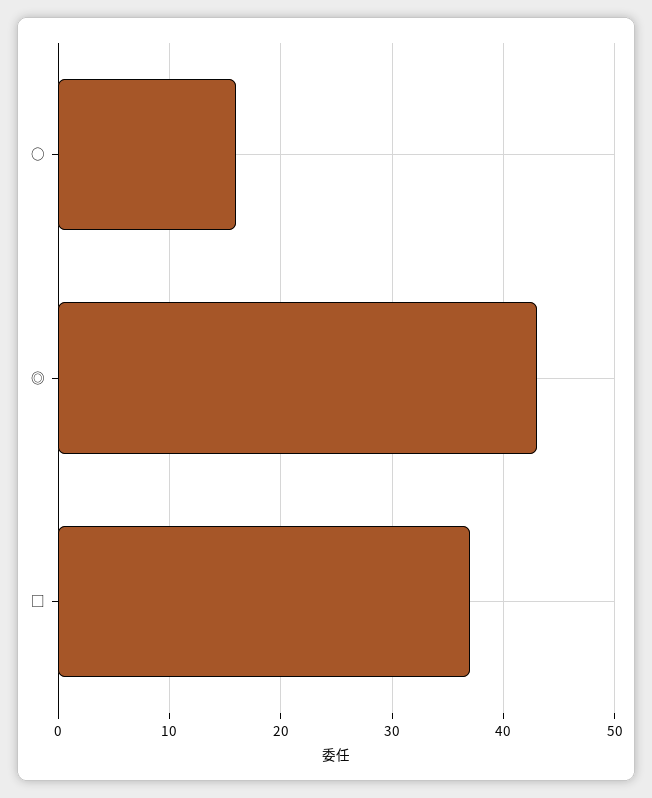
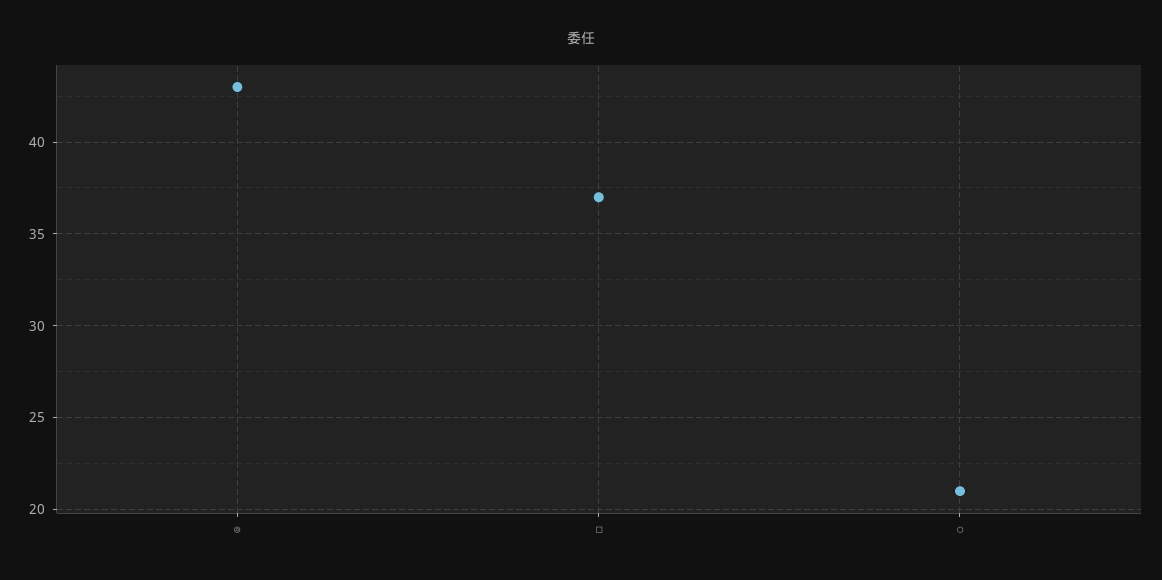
○: 16 -> 21

